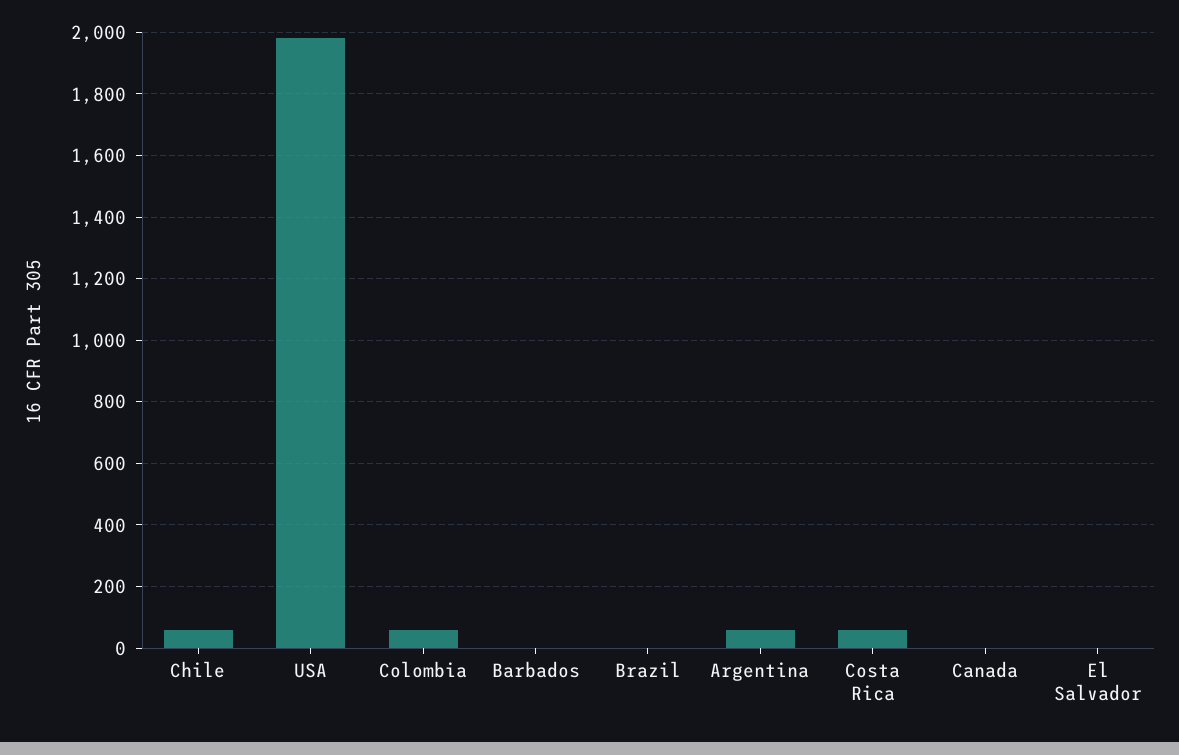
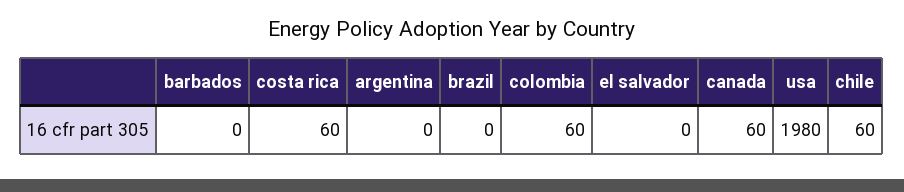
Argentina: 60 -> 0
Canada: 0 -> 60

